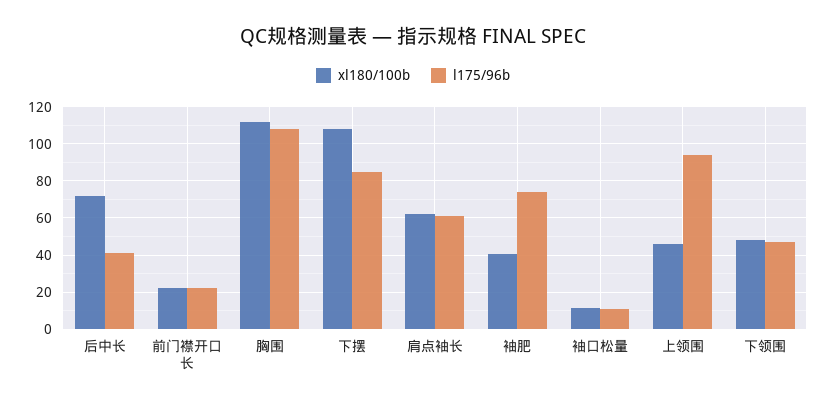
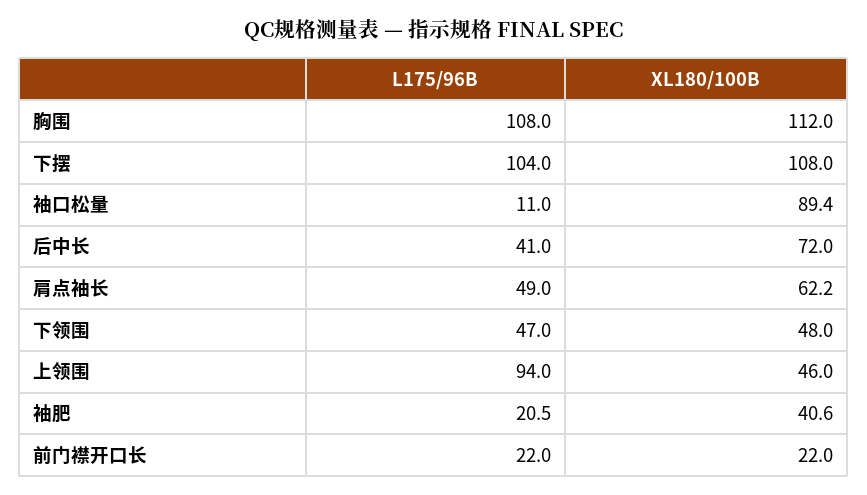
l175/96b, 下摆: 85 -> 104
l175/96b, 肩点袖长: 60 -> 49
l175/96b, 袖肥: 75 -> 20.5
xl180/100b, 袖口松量: 10 -> 89.4

